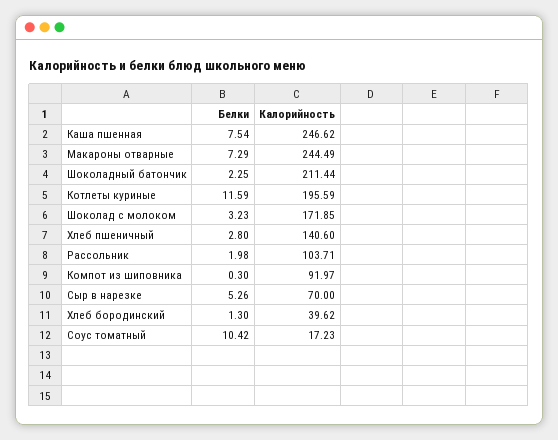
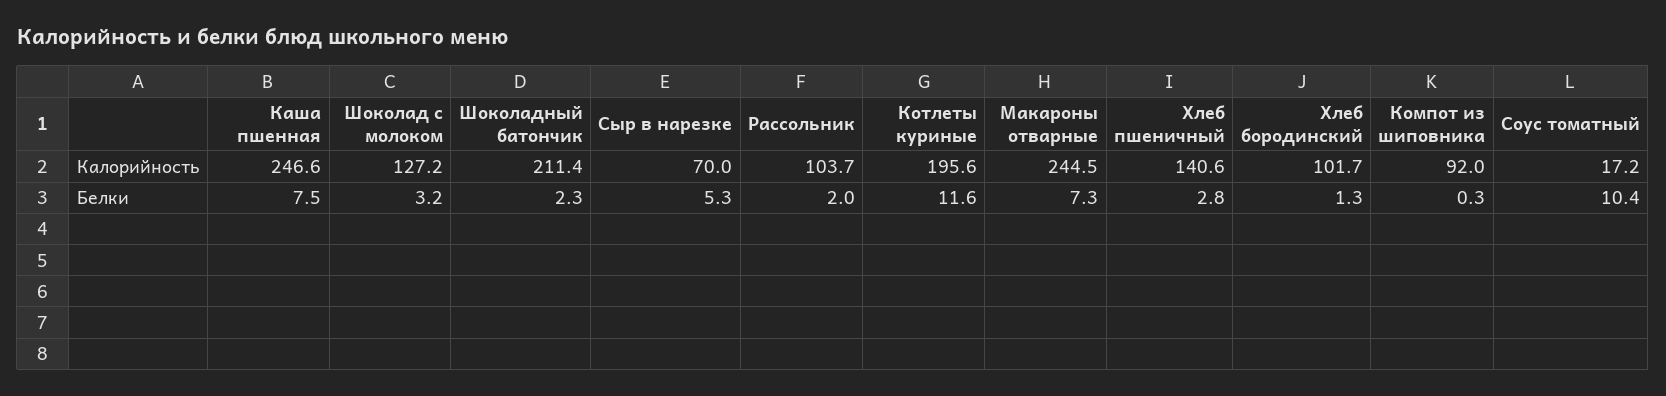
Калорийность, Шоколад с молоком: 171.85 -> 127.2
Калорийность, Хлеб бородинский: 39.62 -> 101.7

